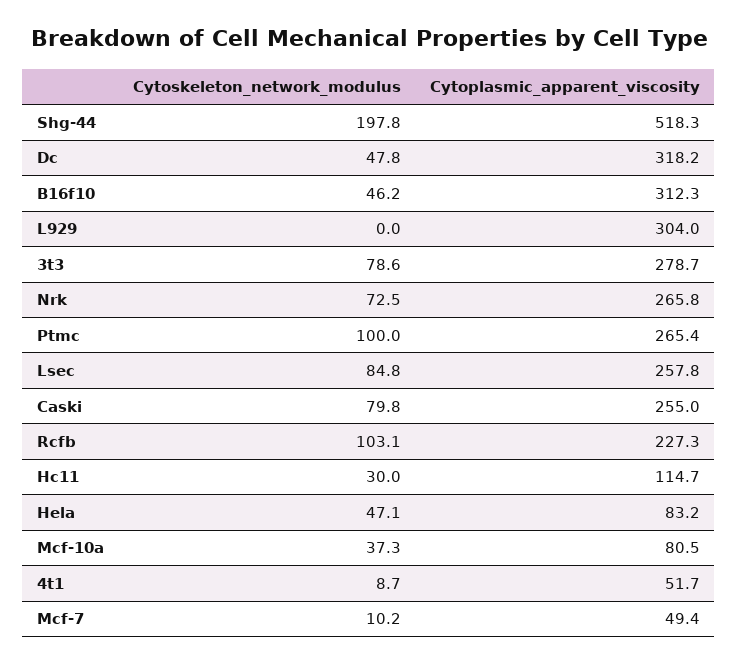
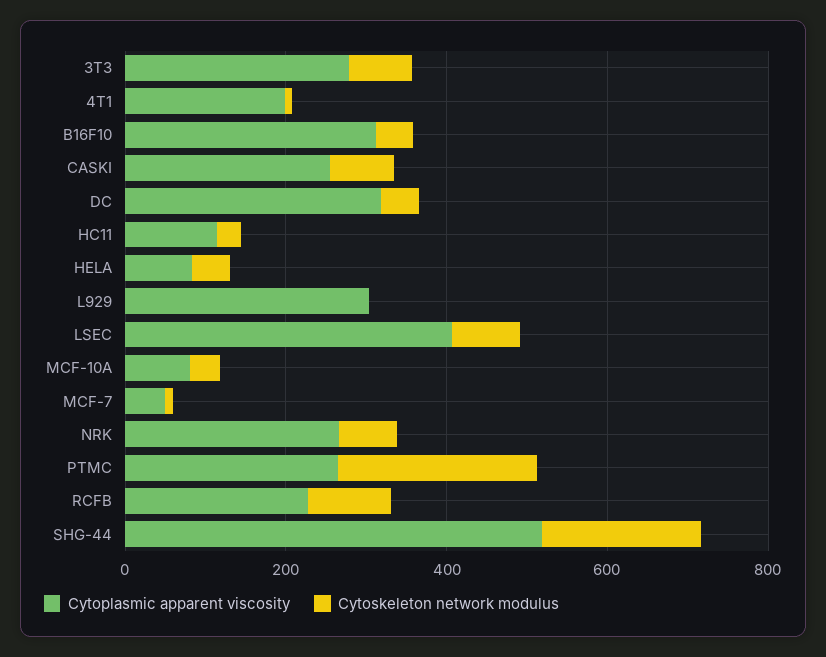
Cytoskeleton_network_modulus, Ptmc: 100 -> 250
Cytoplasmic_apparent_viscosity, Lsec: 257.8 -> 400
Cytoplasmic_apparent_viscosity, 4t1: 51.7 -> 200

